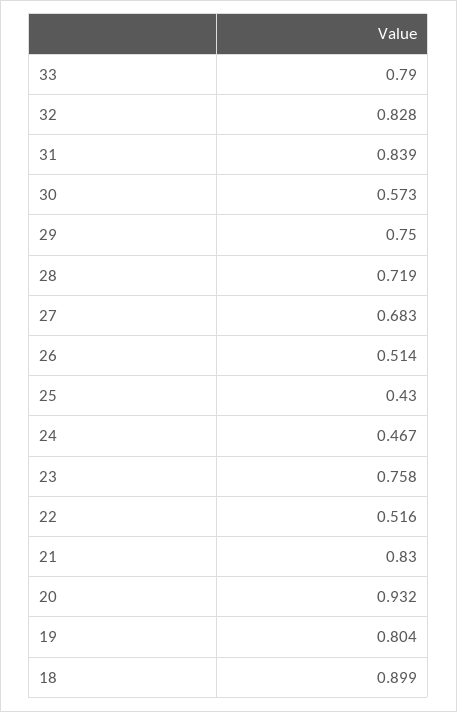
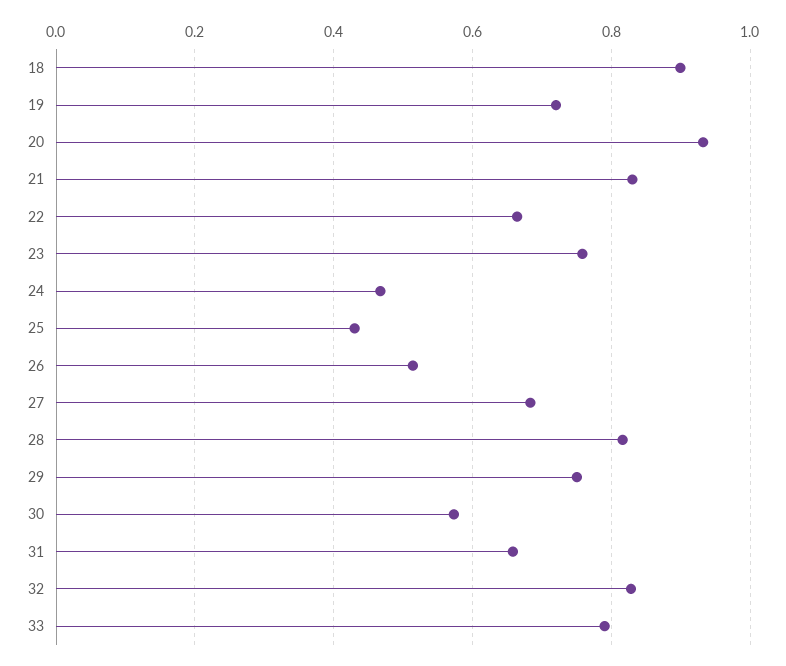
31: 0.839 -> 0.66
28: 0.719 -> 0.82
22: 0.516 -> 0.66
19: 0.804 -> 0.72

